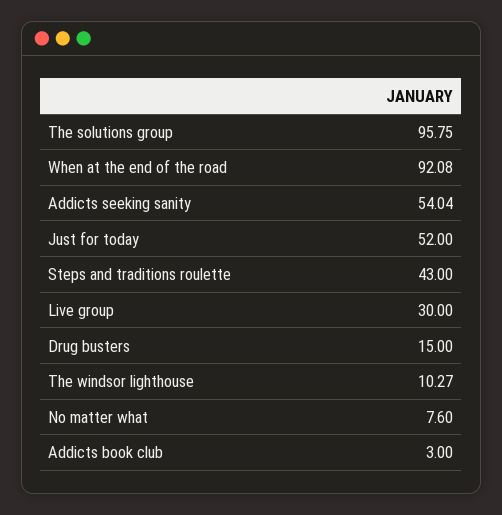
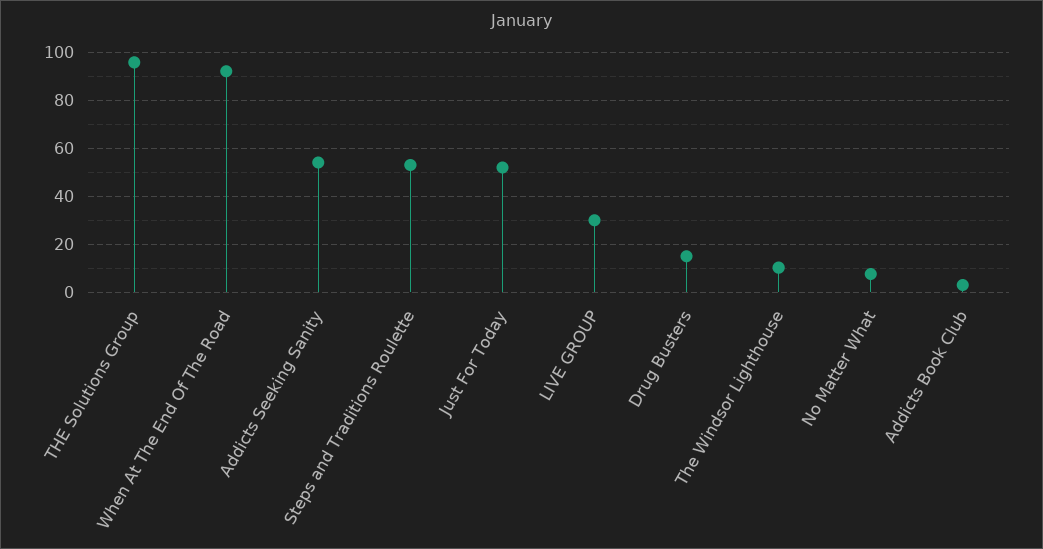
Steps and traditions roulette: 43 -> 52.5

